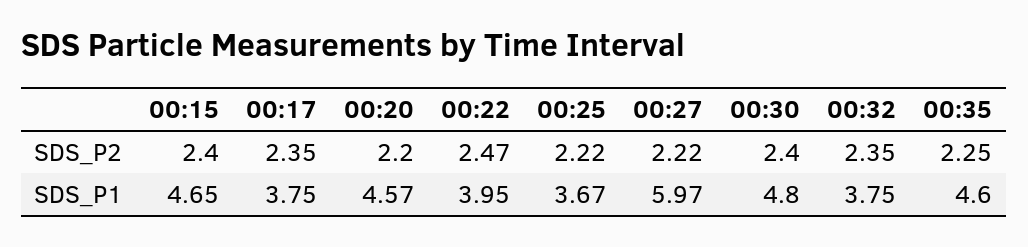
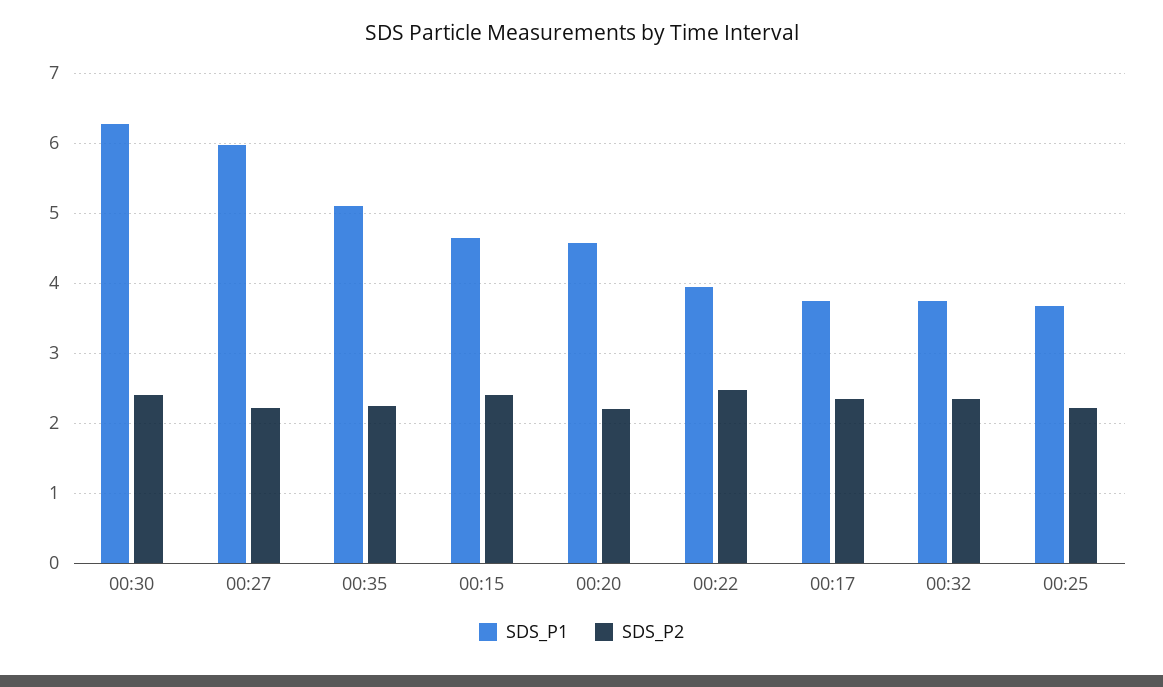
SDS_P1, 00:30: 4.8 -> 6.3
SDS_P1, 00:35: 4.6 -> 5.1

